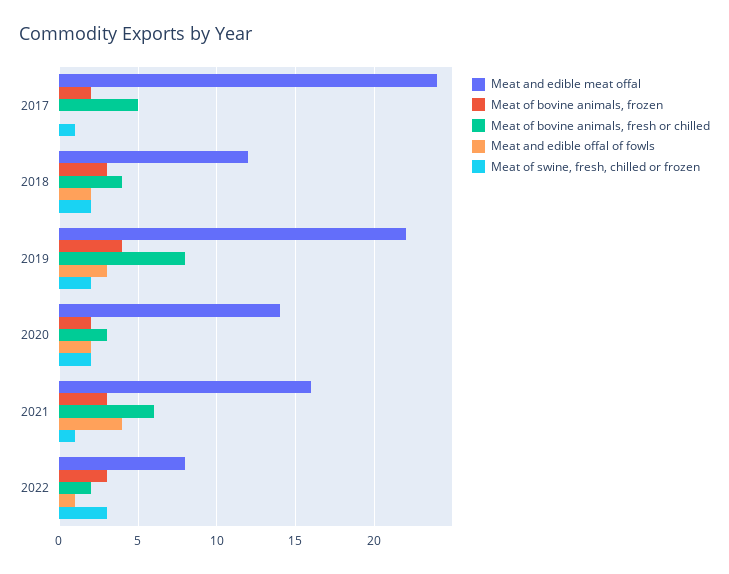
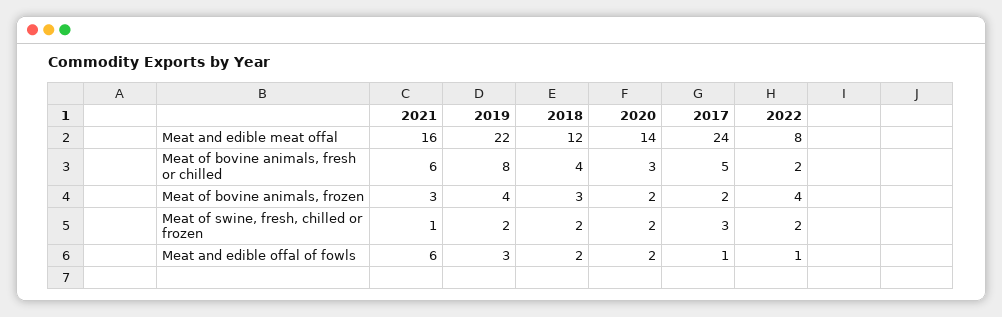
Meat and edible offal of fowls, 2017: 0 -> 1
Meat of swine, fresh, chilled or frozen, 2017: 1 -> 3
Meat and edible offal of fowls, 2021: 4 -> 6
Meat of bovine animals, frozen, 2022: 3 -> 4
Meat of swine, fresh, chilled or frozen, 2022: 3 -> 2

